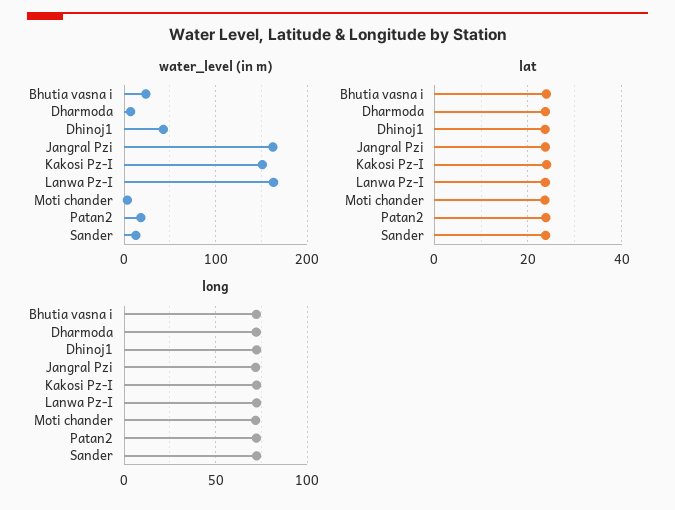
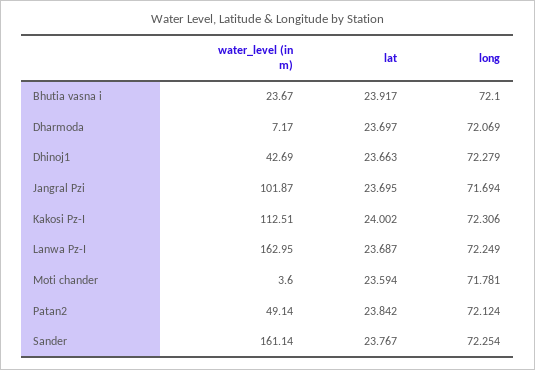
water_level (in m), Jangral Pzi: 160 -> 101.87
water_level (in m), Kakosi Pz-I: 150 -> 112.51
water_level (in m), Patan2: 20 -> 49.14
water_level (in m), Sander: 10 -> 161.14

